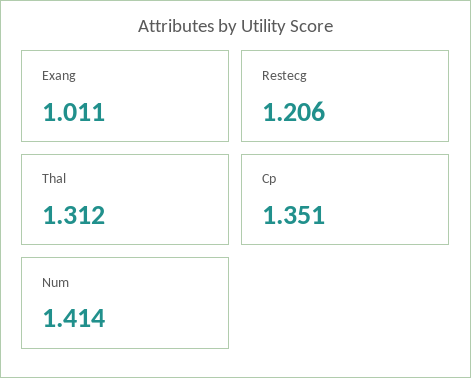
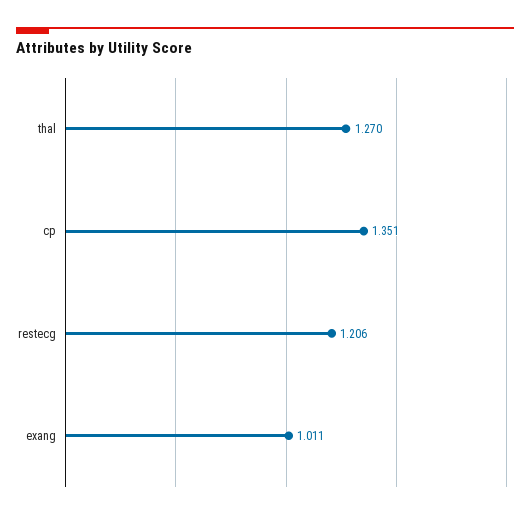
Thal: 1.312 -> 1.27
Num: 1.414 -> none

